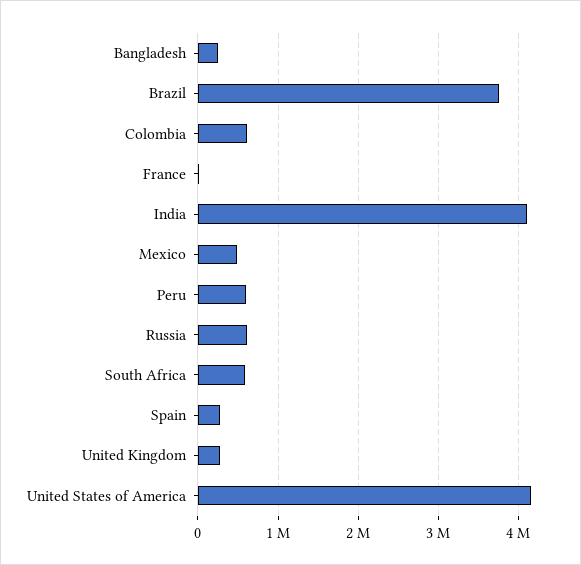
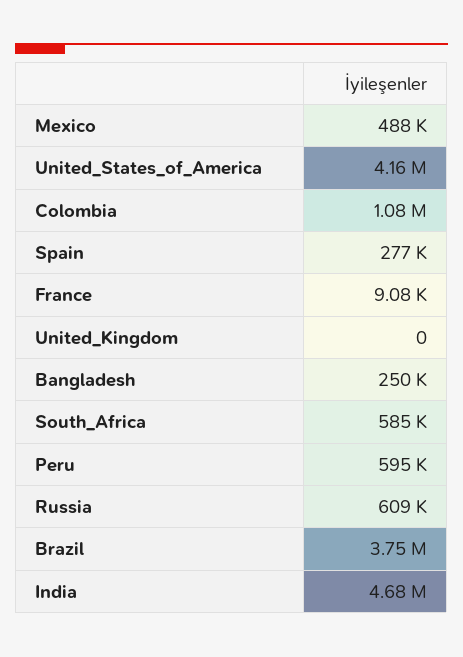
Colombia: 600000 -> 1080000
India: 4100000 -> 4680000
United Kingdom: 300000 -> 0

